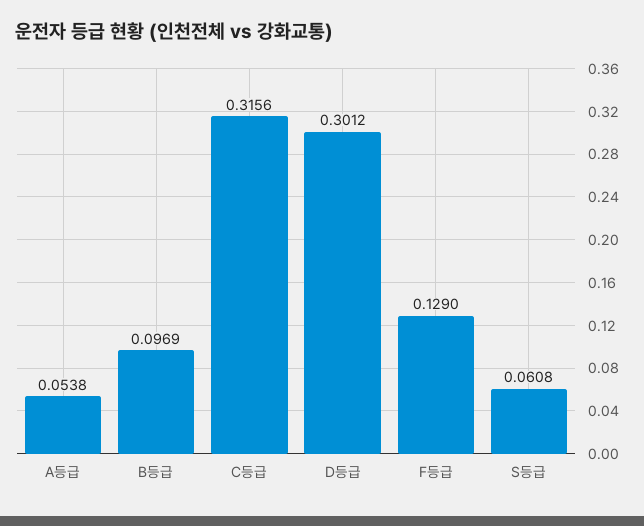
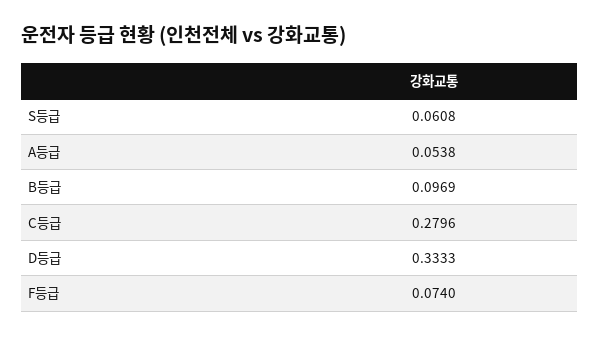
C등급: 0.3156 -> 0.2796
D등급: 0.3012 -> 0.3333
F등급: 0.129 -> 0.074

